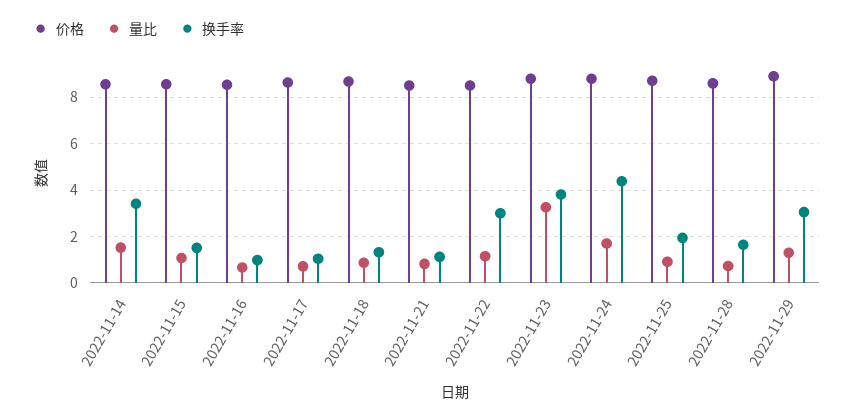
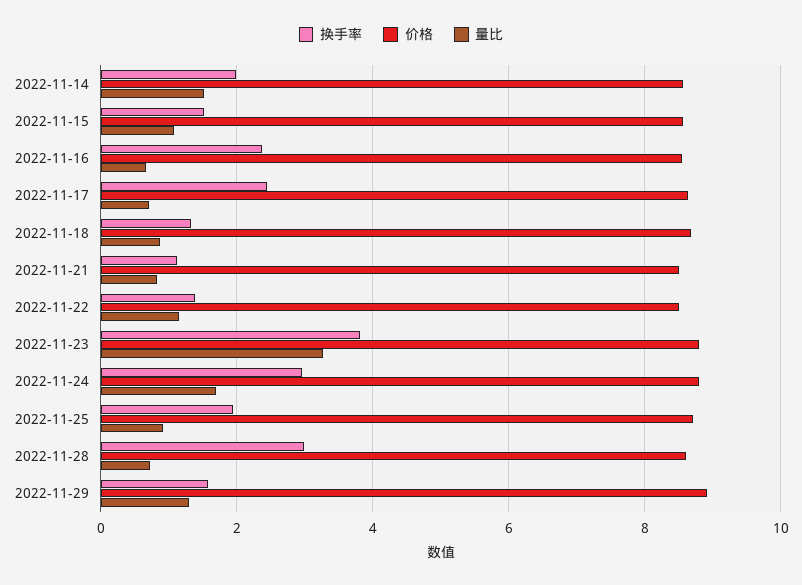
换手率, 2022-11-14: 3.5 -> 2
换手率, 2022-11-16: 1 -> 2.4
换手率, 2022-11-17: 1 -> 2.4
换手率, 2022-11-22: 3 -> 1.4
换手率, 2022-11-24: 4.5 -> 3
换手率, 2022-11-28: 1.5 -> 3
换手率, 2022-11-29: 3 -> 1.6

